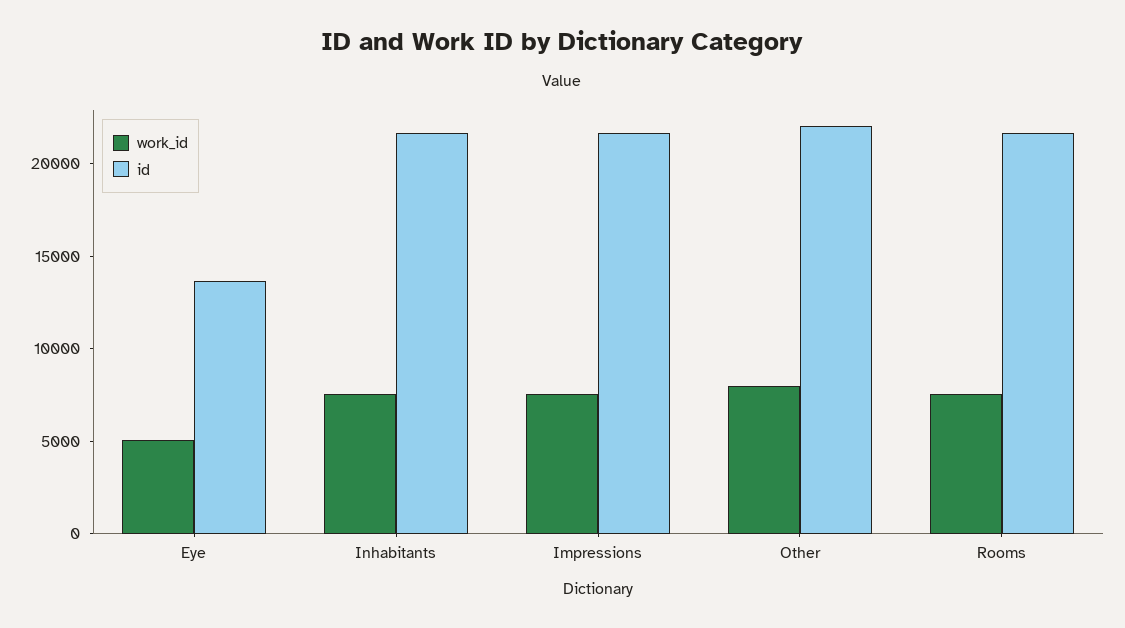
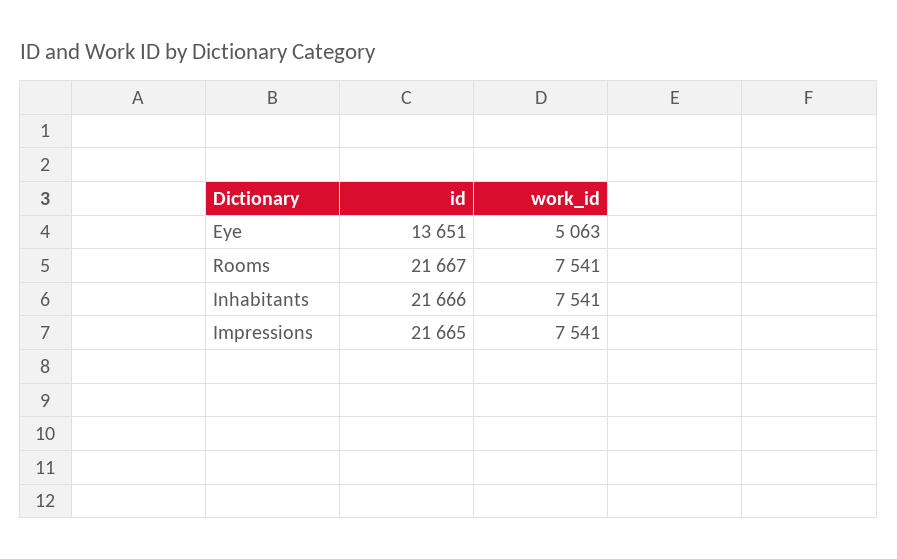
work_id, Other: 8000 -> none
id, Other: 22000 -> none

